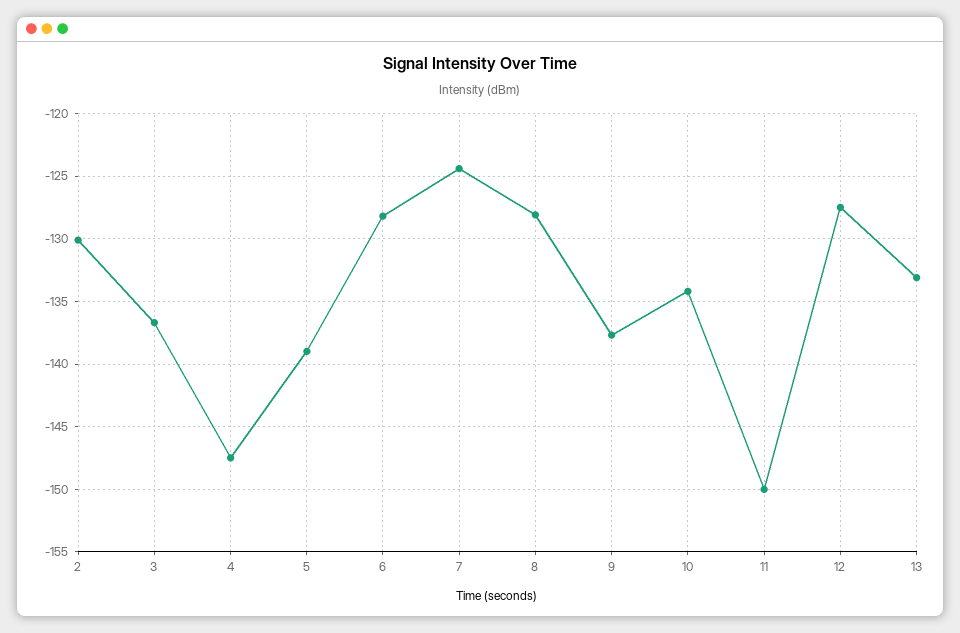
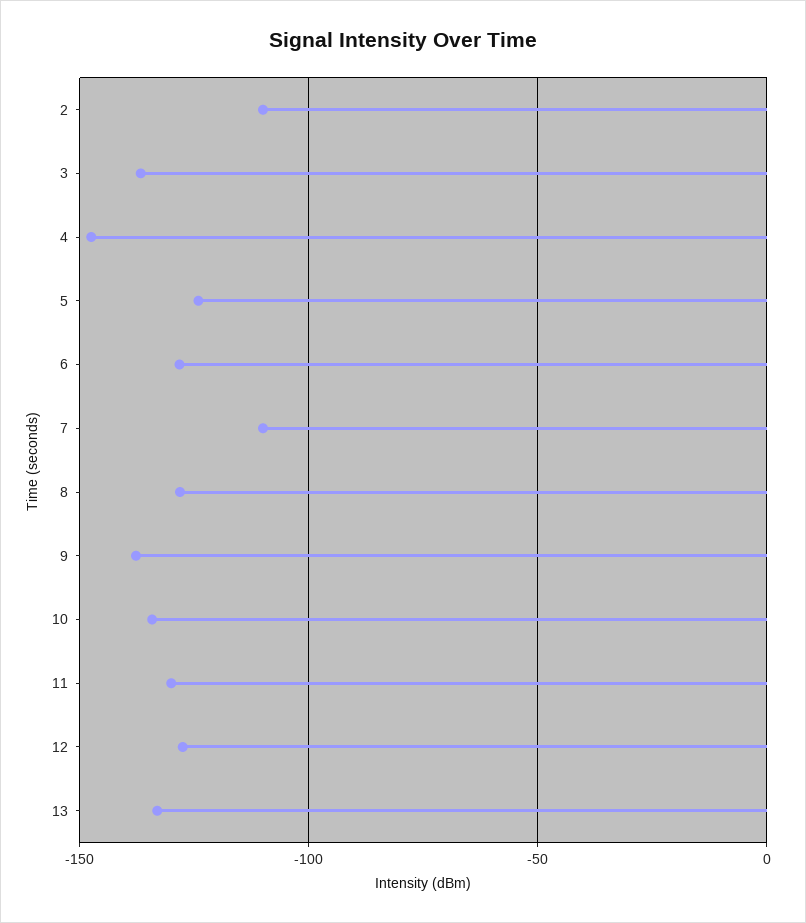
2: -130 -> -110
5: -139 -> -125
7: -124.5 -> -110
11: -150 -> -130

